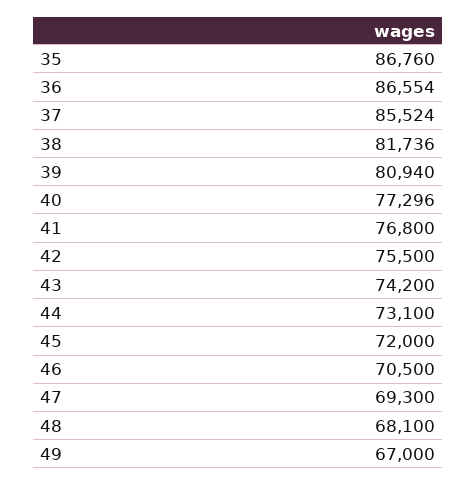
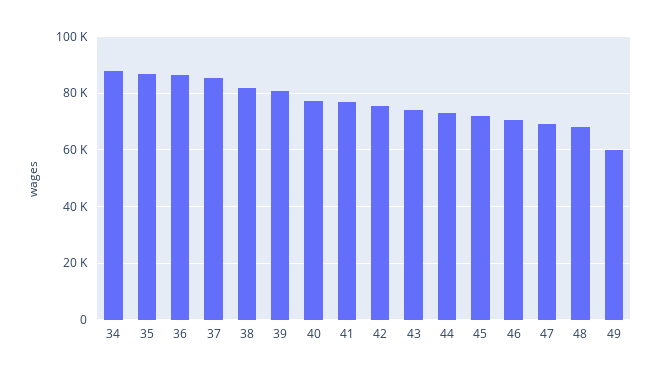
49: 67000 -> 60000
34: none -> 87500

